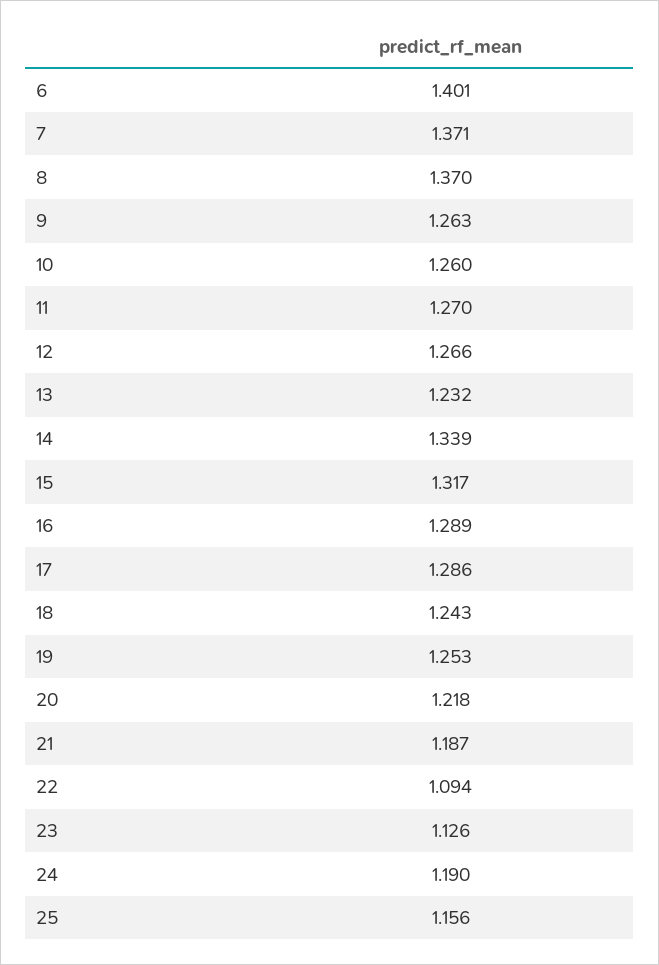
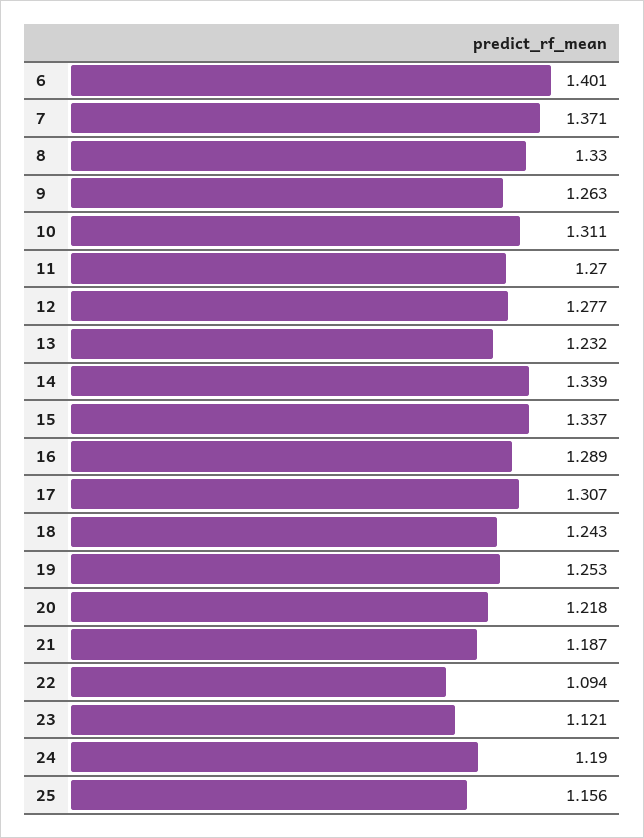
8: 1.37 -> 1.33
10: 1.26 -> 1.311
12: 1.266 -> 1.277
15: 1.317 -> 1.337
17: 1.286 -> 1.307
23: 1.126 -> 1.121

